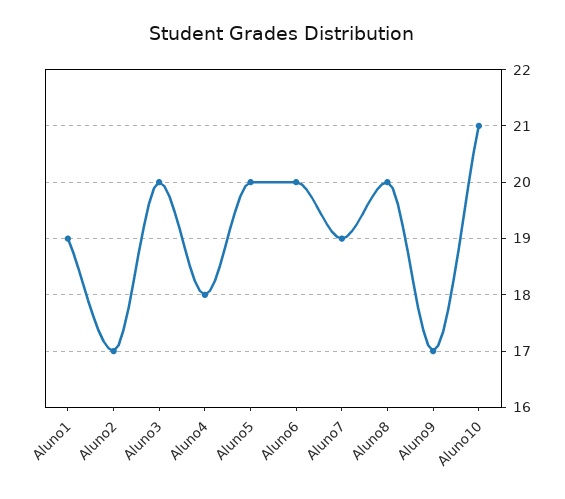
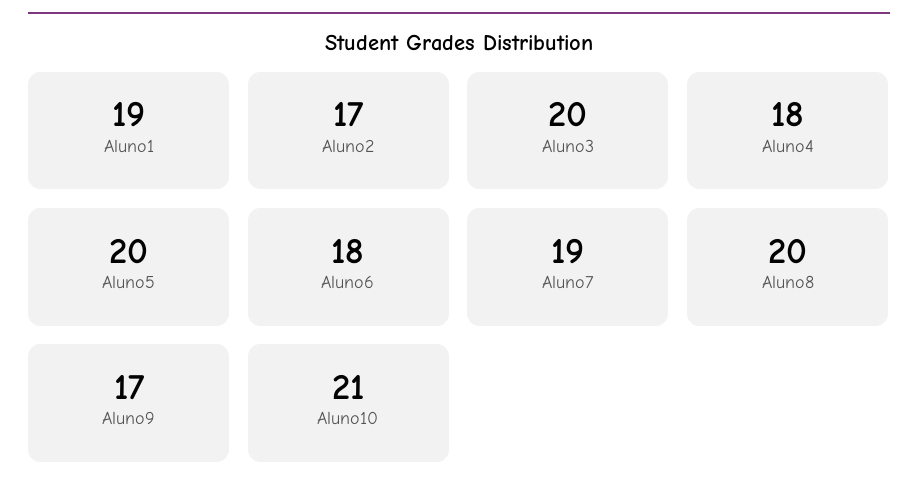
Aluno6: 20 -> 18

